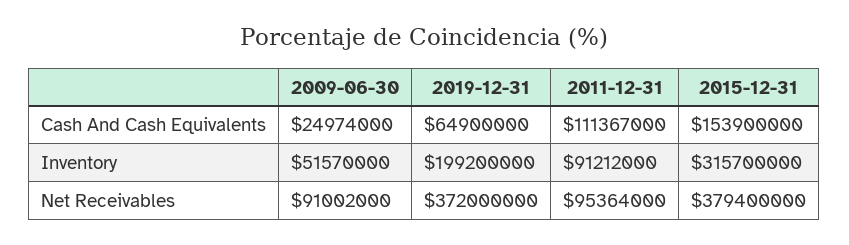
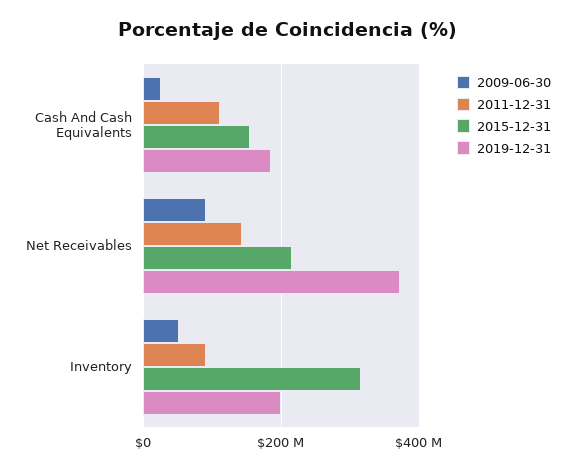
2019-12-31, Cash And Cash Equivalents: 64900000 -> 180000000
2011-12-31, Net Receivables: 95364000 -> 140000000
2015-12-31, Net Receivables: 379400000 -> 220000000

